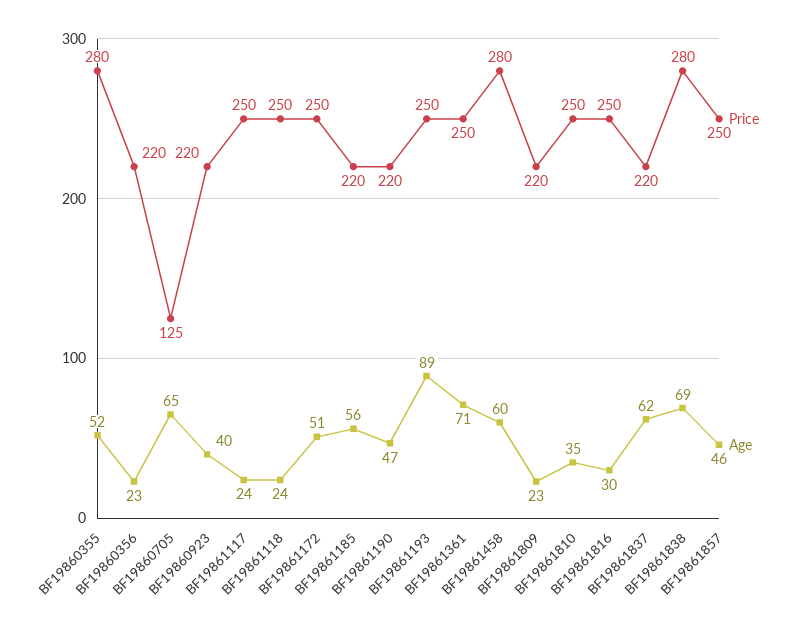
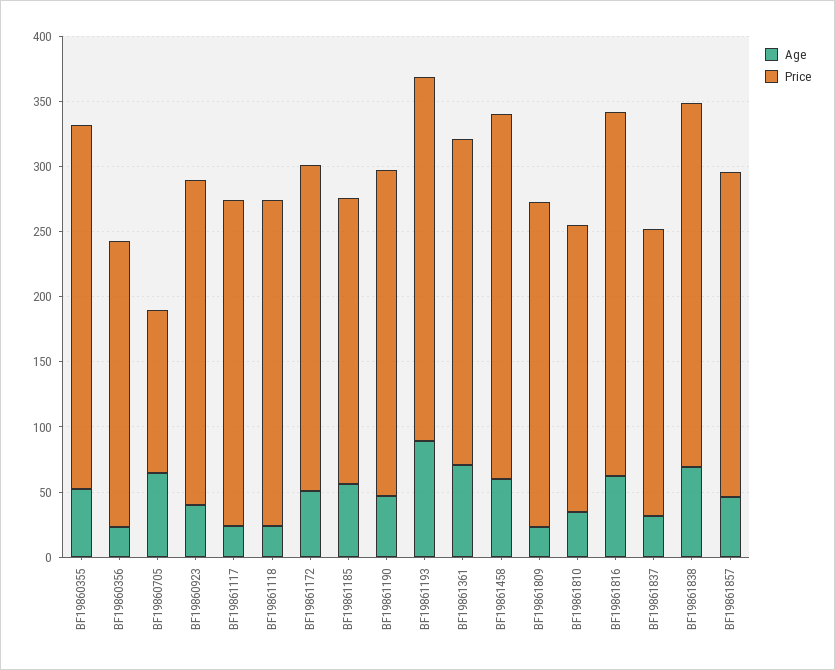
Price, BF19860923: 220 -> 250
Price, BF19861190: 220 -> 250
Price, BF19861193: 250 -> 280
Price, BF19861809: 220 -> 250
Price, BF19861810: 250 -> 220
Price, BF19861816: 250 -> 280
Age, BF19861816: 30 -> 60
Age, BF19861837: 62 -> 30

